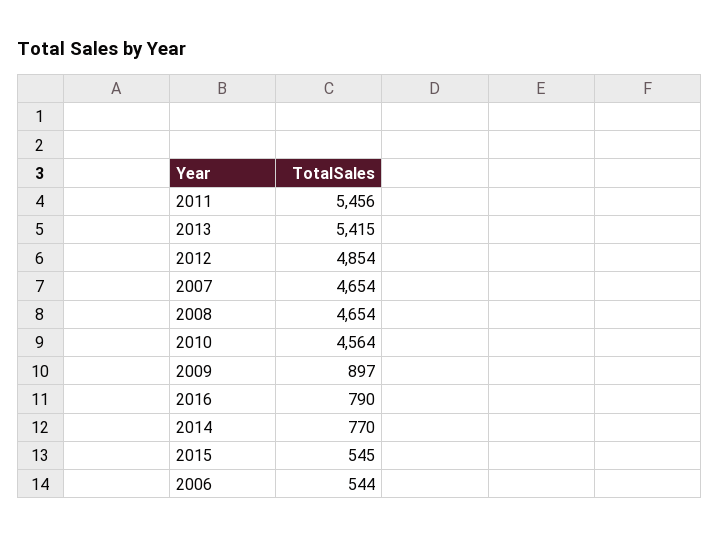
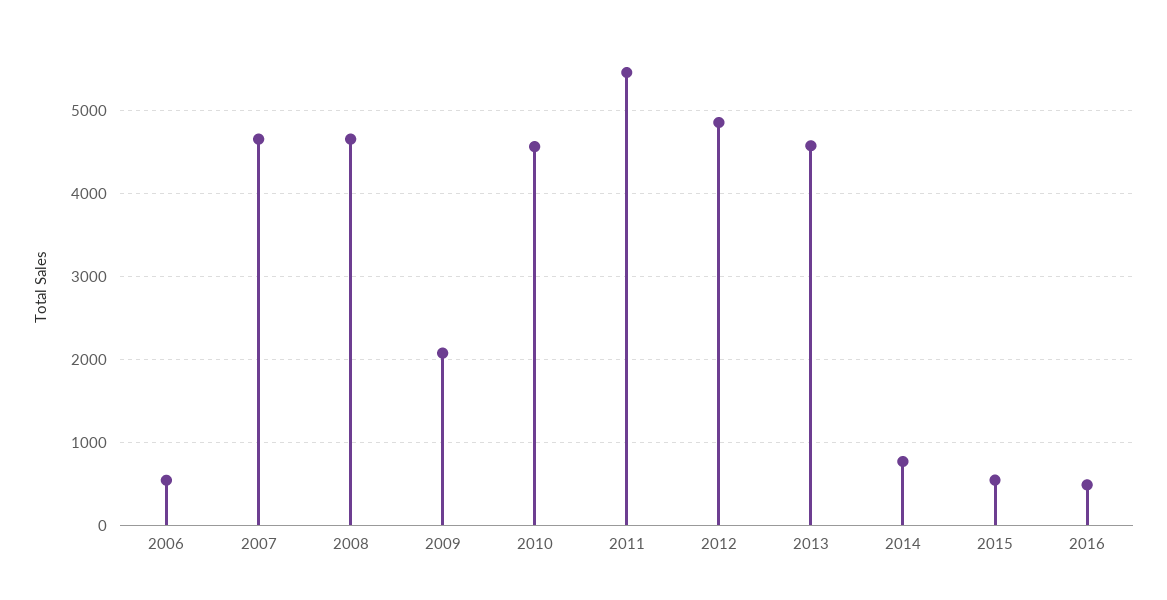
2013: 5415 -> 4600
2009: 897 -> 2100
2016: 790 -> 500

